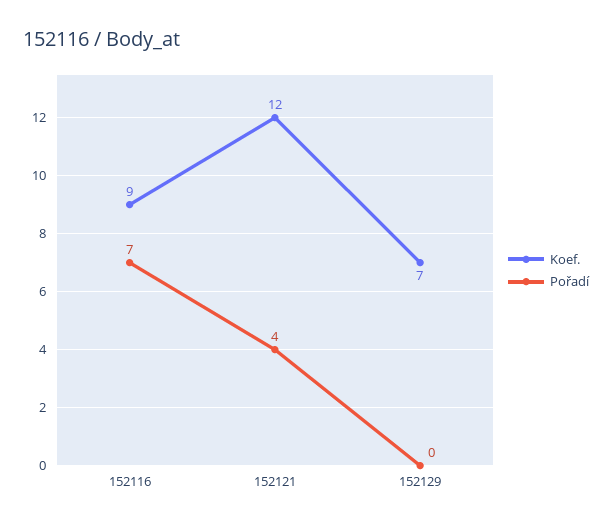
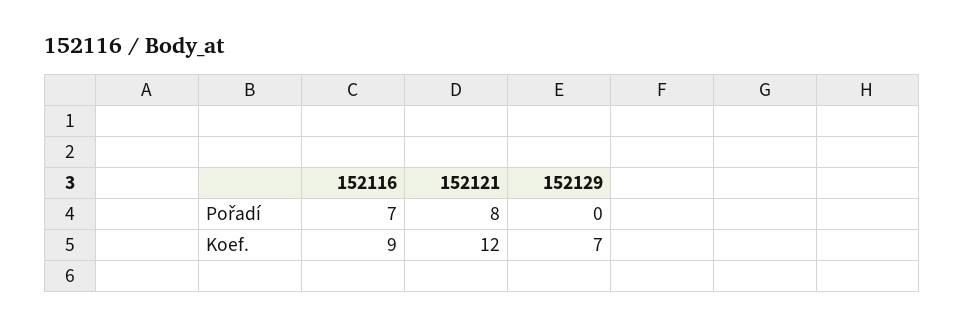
Pořadí, 152121: 4 -> 8

